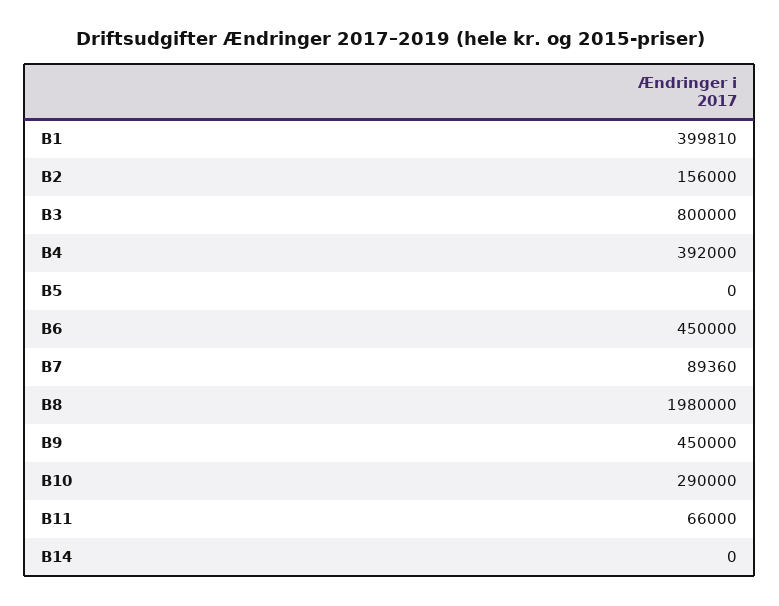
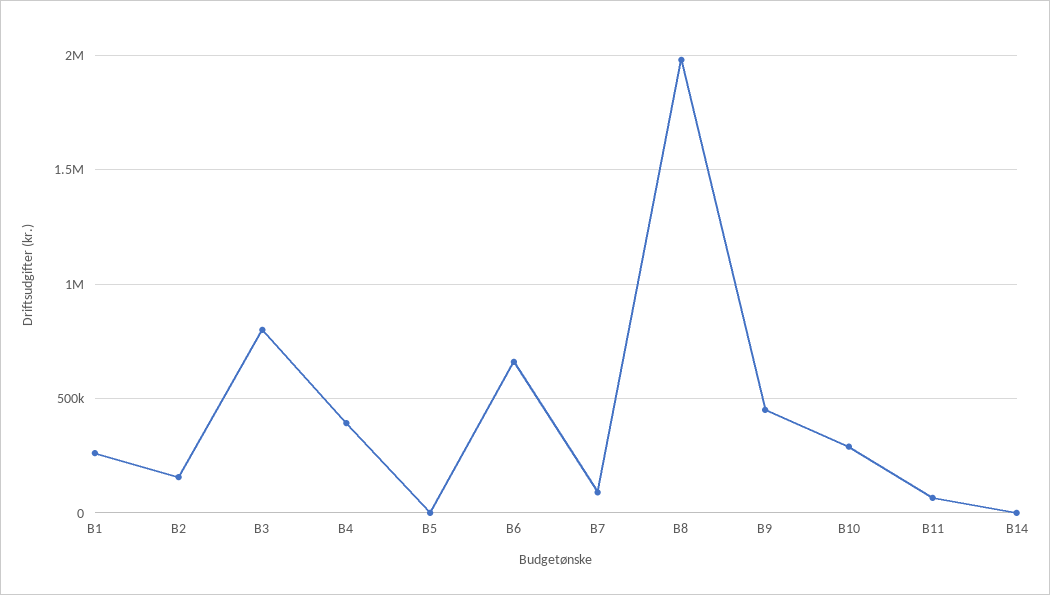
B1: 399810 -> 250000
B6: 450000 -> 650000

